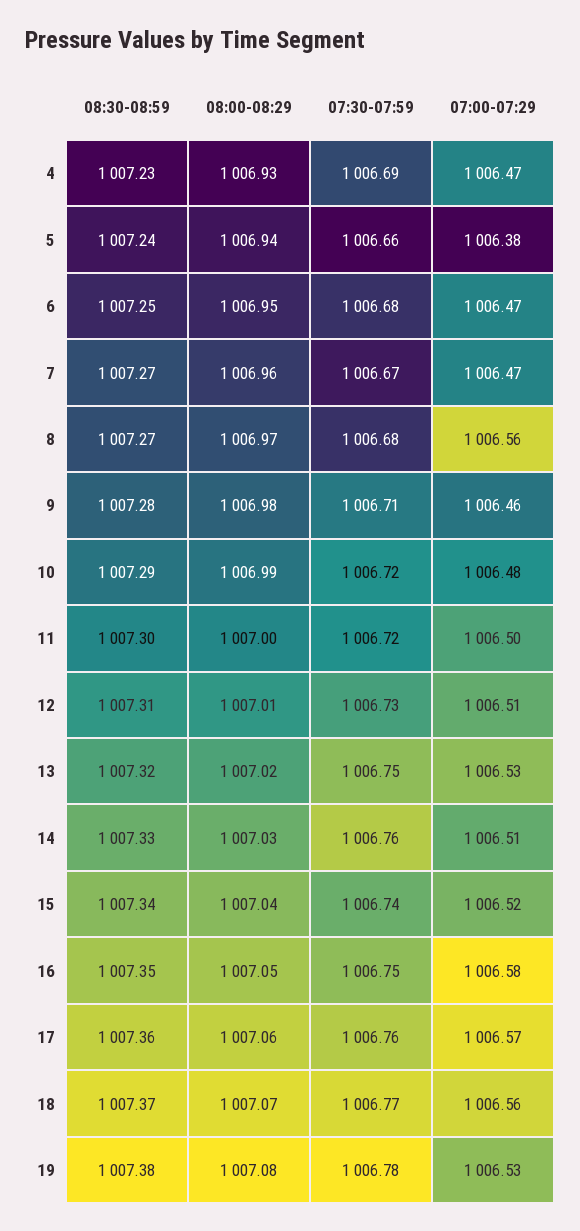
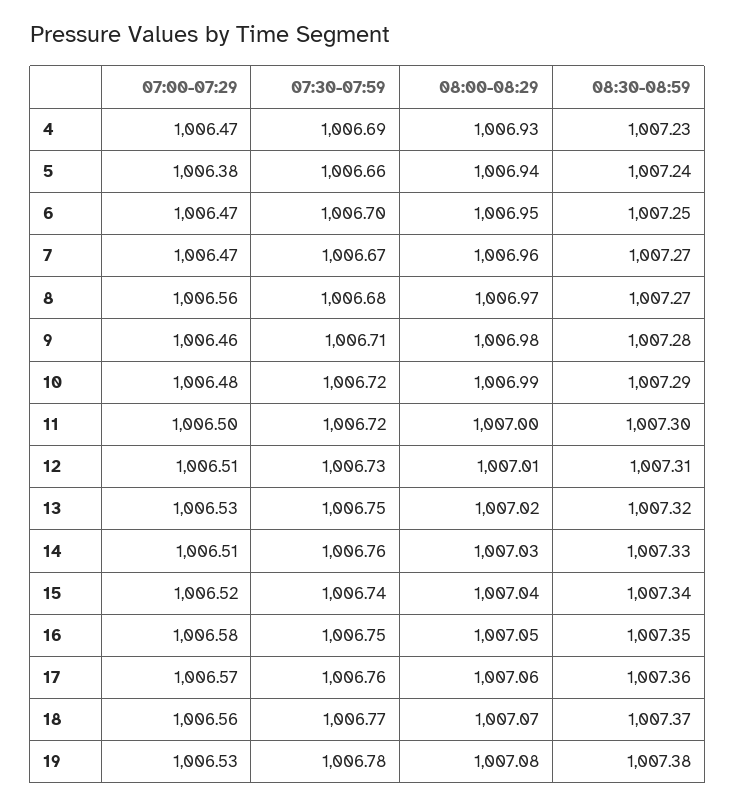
07:30-07:59, 6: 1006.68 -> 1006.7

